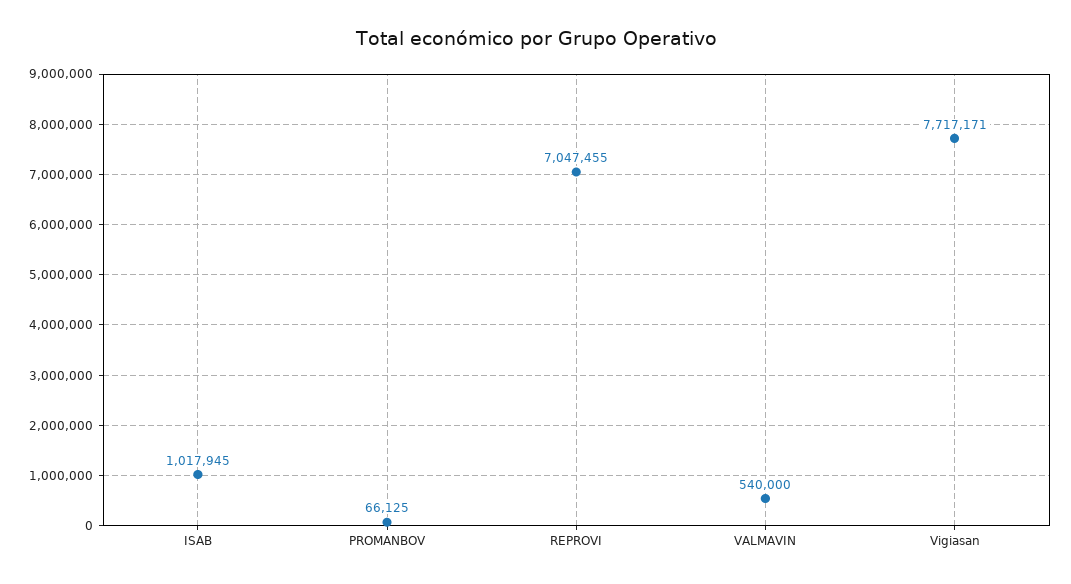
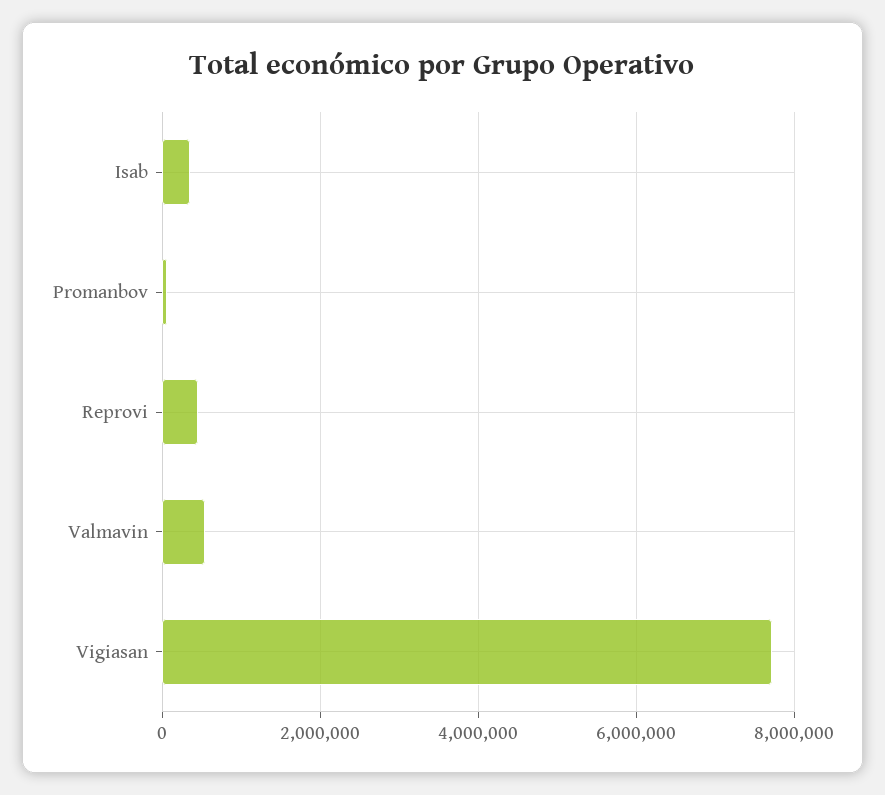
ISAB: 1017945 -> 400000
REPROVI: 7047455 -> 400000

